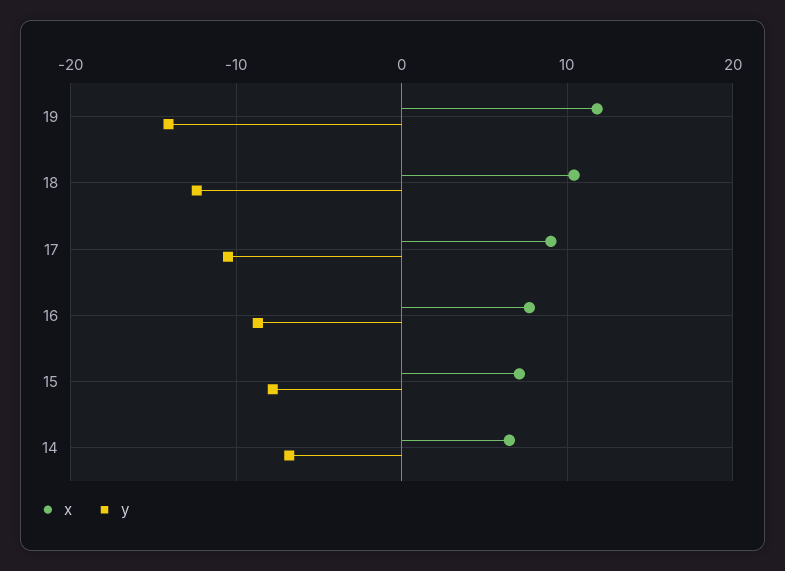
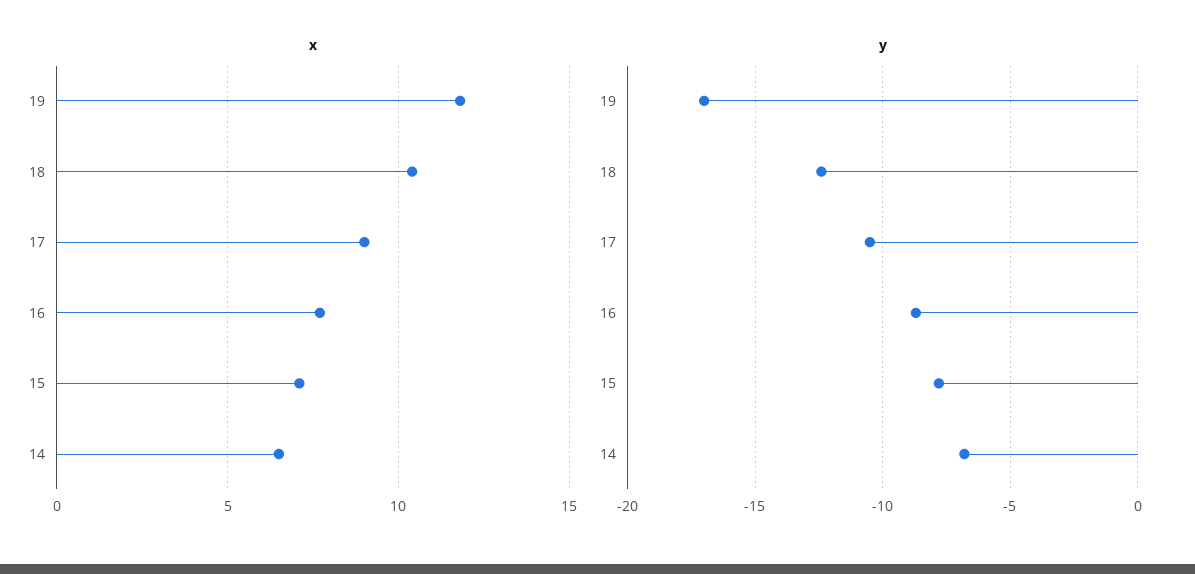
y, 19: -14 -> -17

